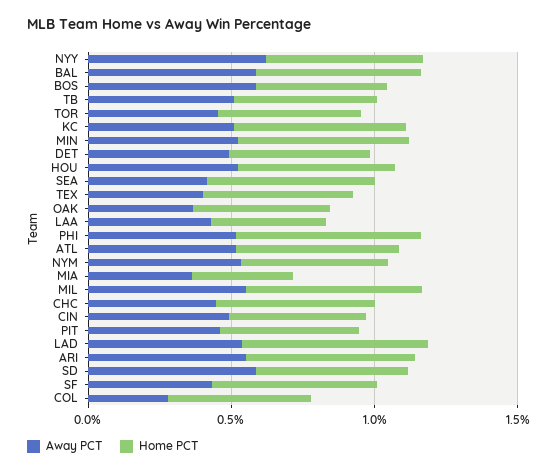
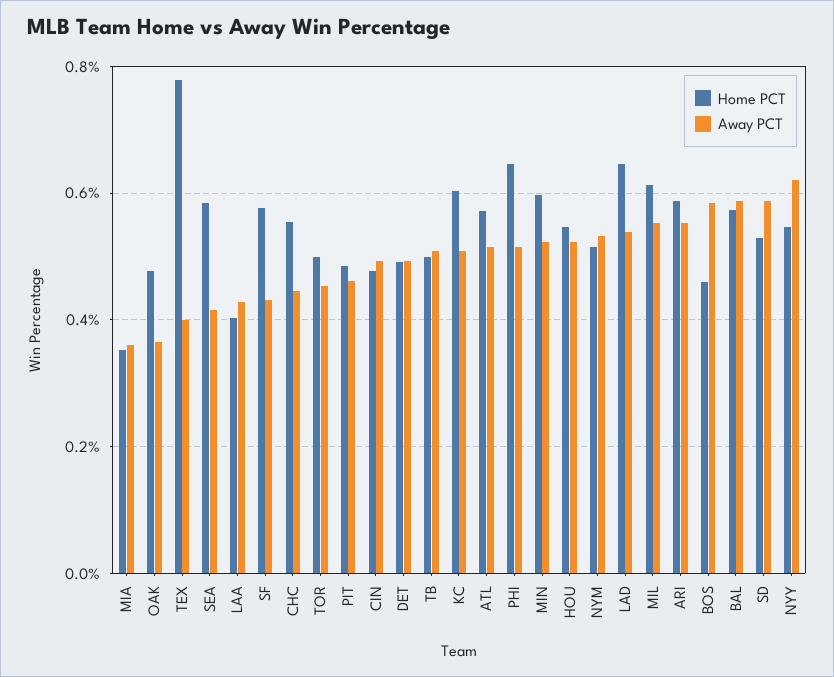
Home PCT, TEX: 0.5 -> 0.78
Away PCT, COL: 0.3 -> none
Home PCT, COL: 0.5 -> none

